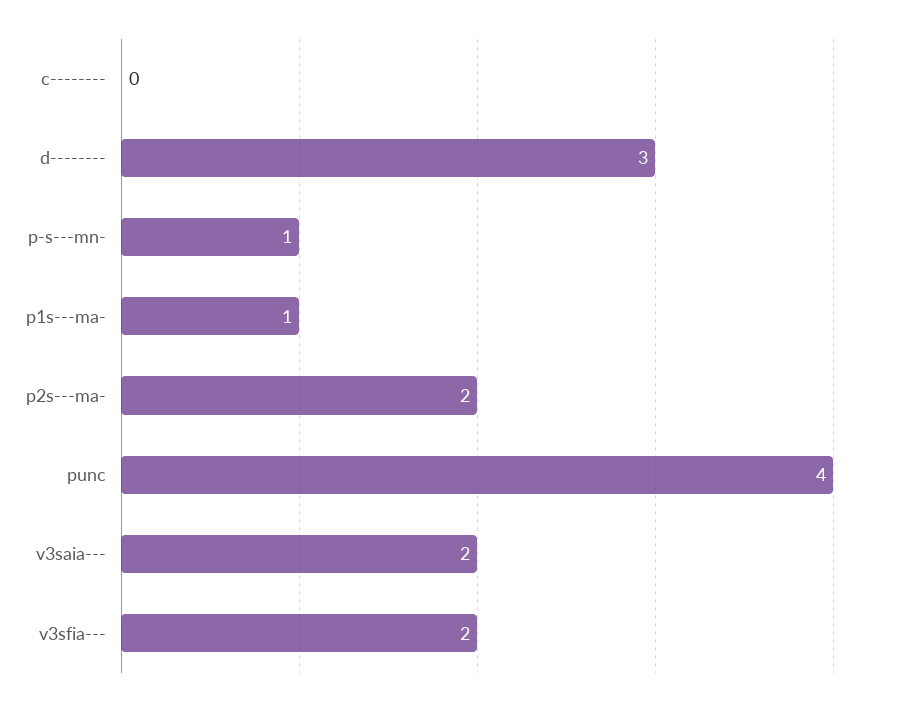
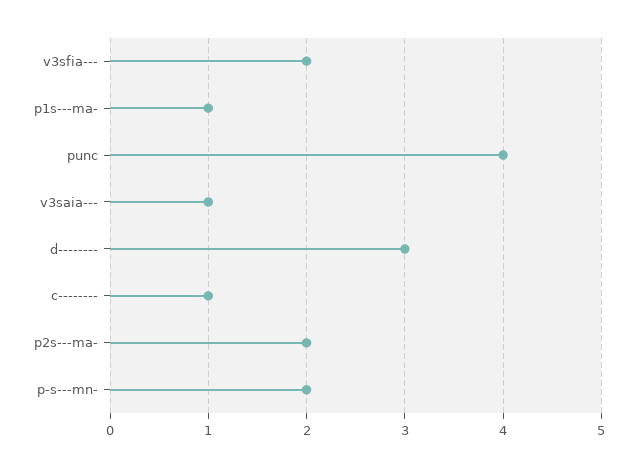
c--------: 0 -> 1
p-s---mn-: 1 -> 2
v3saia---: 2 -> 1

